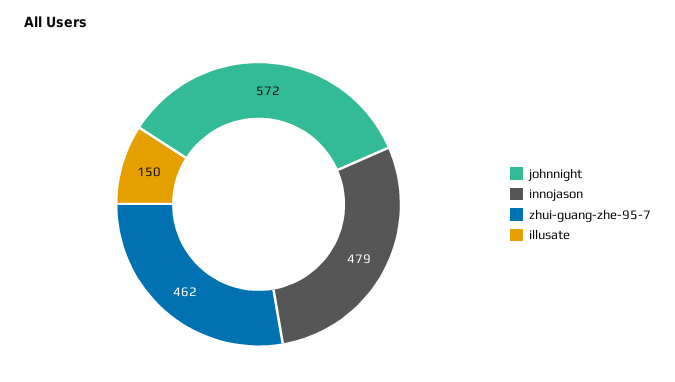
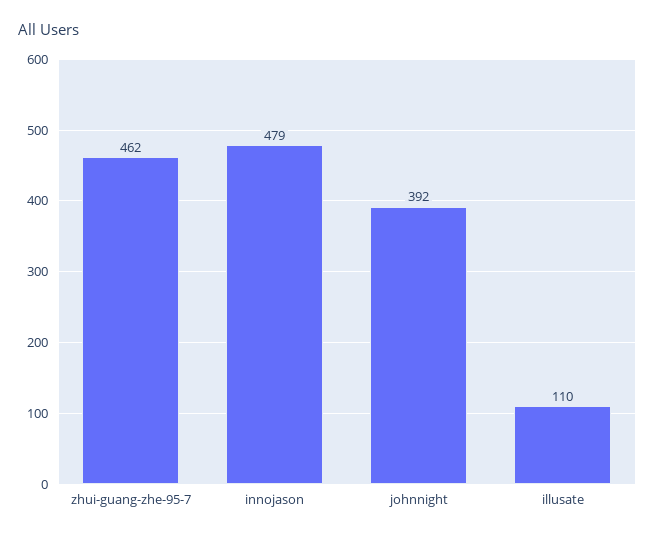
johnnight: 572 -> 392
illusate: 150 -> 110

